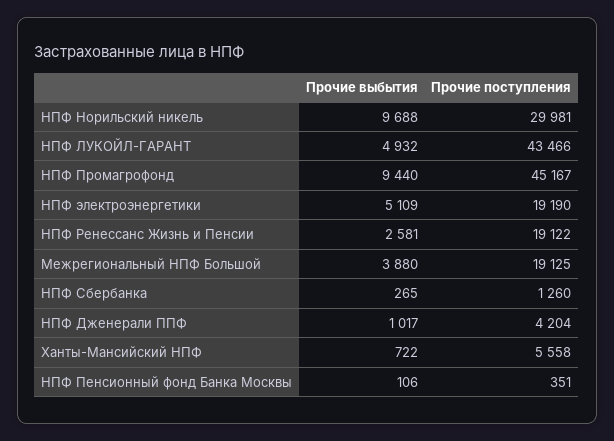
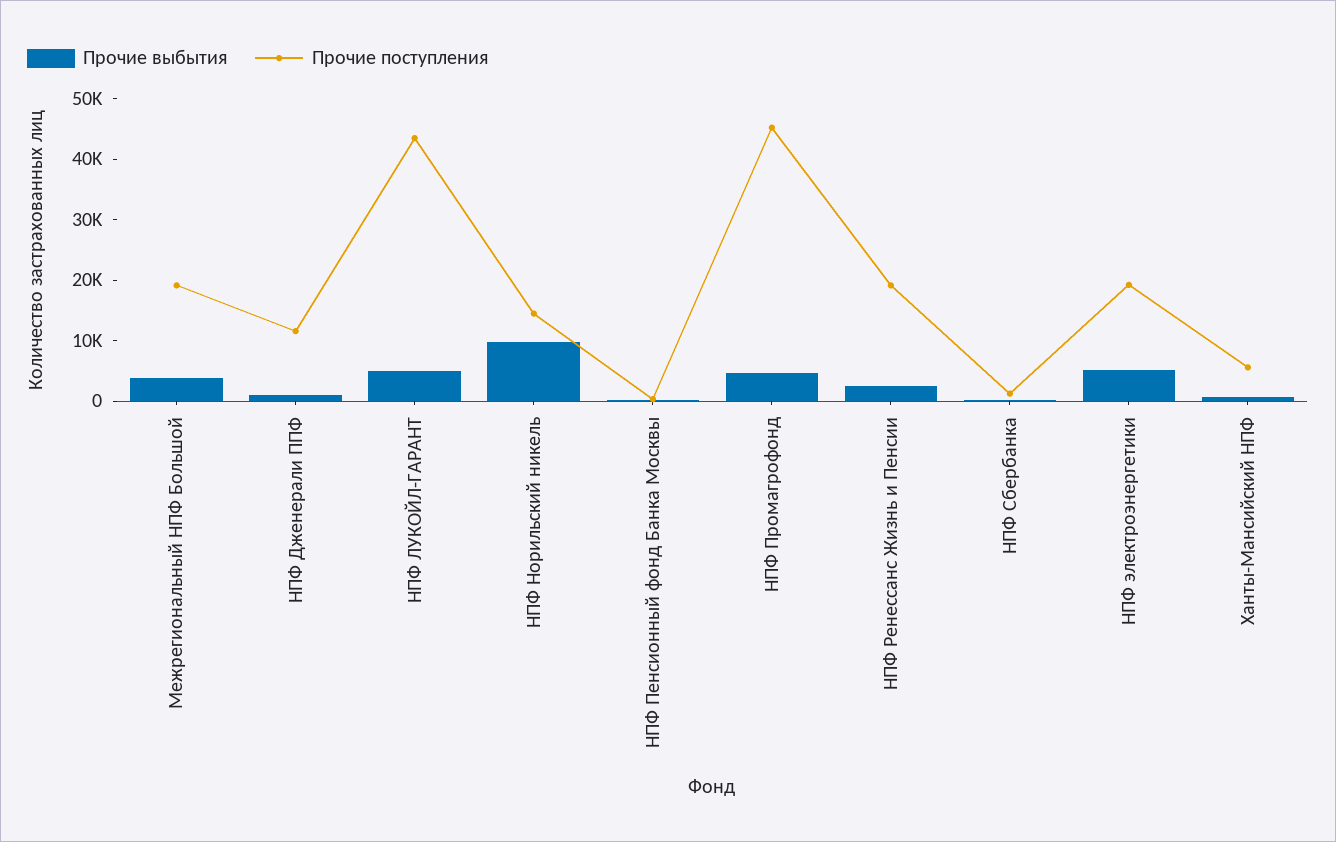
Прочие поступления, НПФ Норильский никель: 29981 -> 14000
Прочие выбытия, НПФ Промагрофонд: 9440 -> 4000
Прочие поступления, НПФ Дженерали ППФ: 4204 -> 12000

